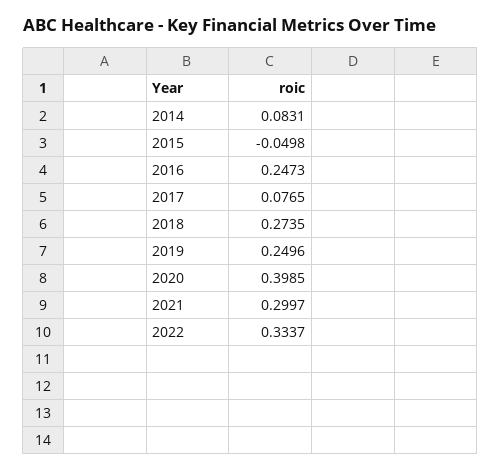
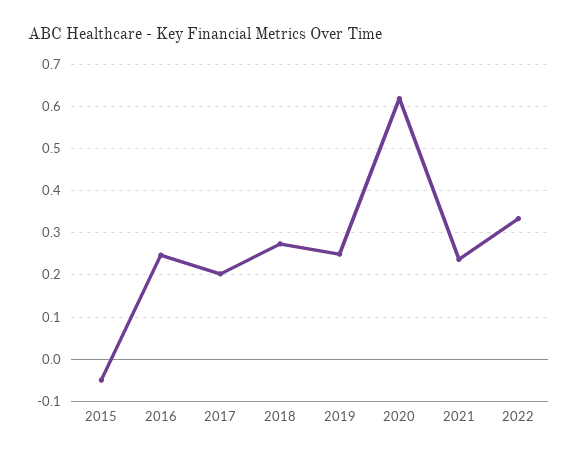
2014: 0.0831 -> none
2017: 0.0765 -> 0.2
2020: 0.3985 -> 0.62
2021: 0.2997 -> 0.24

